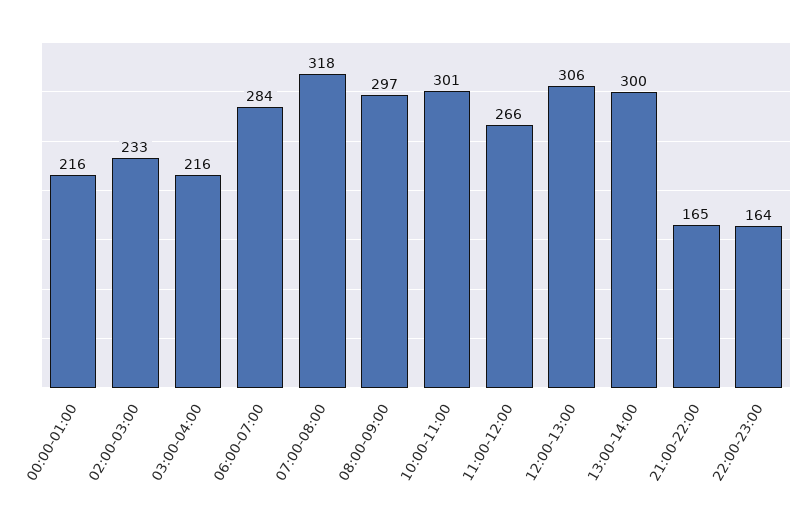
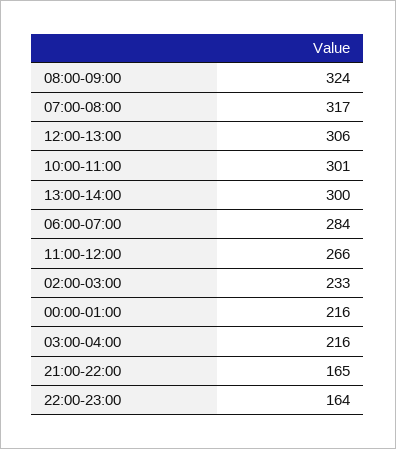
07:00-08:00: 318 -> 317
08:00-09:00: 297 -> 324

